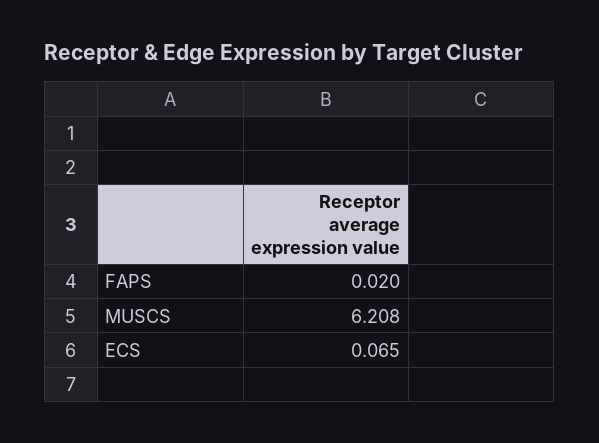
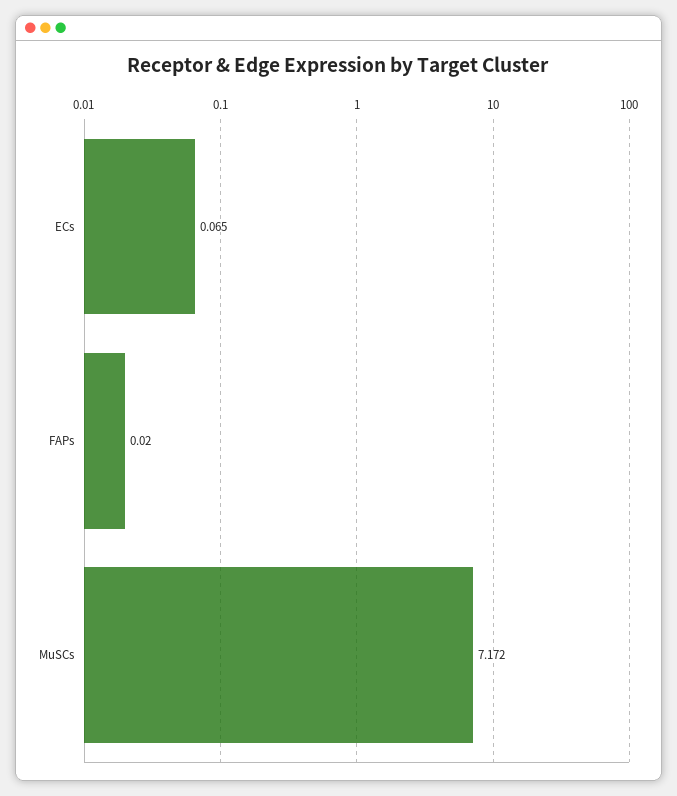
MUSCS: 6.208 -> 7.172

